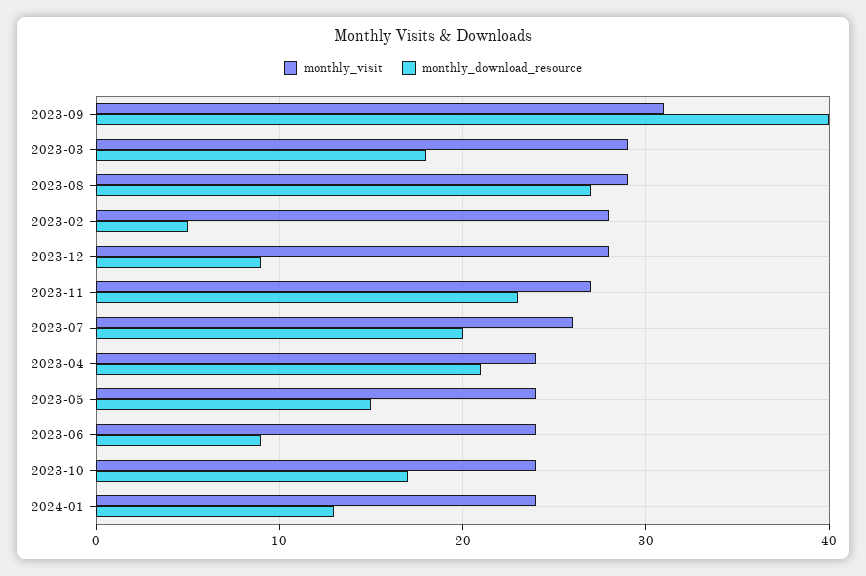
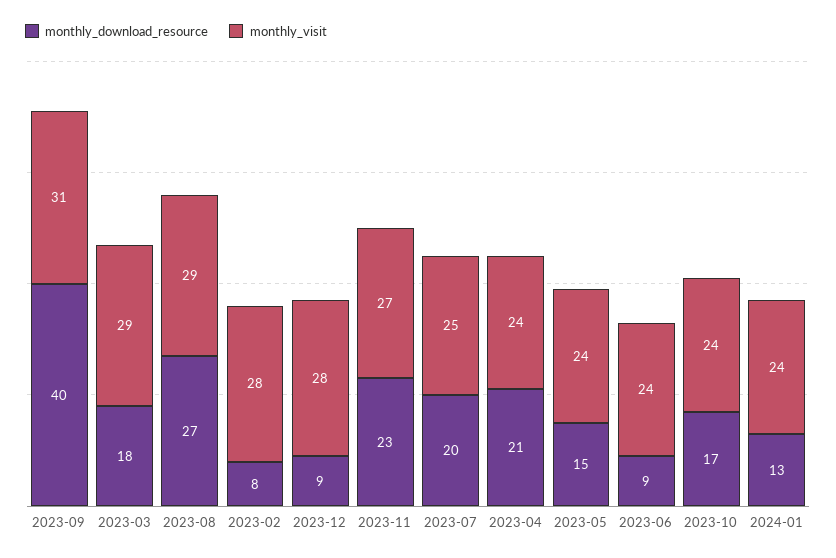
monthly_download_resource, 2023-02: 5 -> 8
monthly_visit, 2023-07: 26 -> 25

